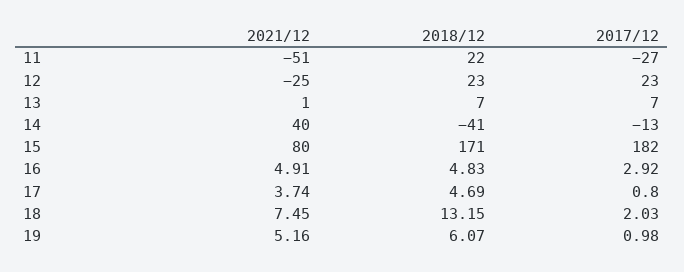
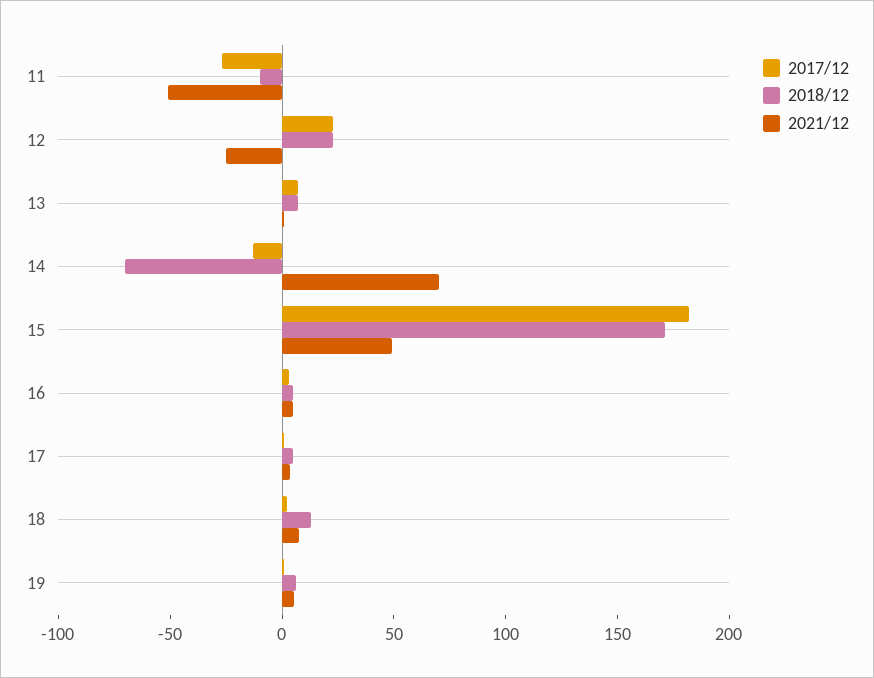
2018/12, 11: 22 -> -10
2021/12, 14: 40 -> 70
2018/12, 14: -41 -> -70
2021/12, 15: 80 -> 50

